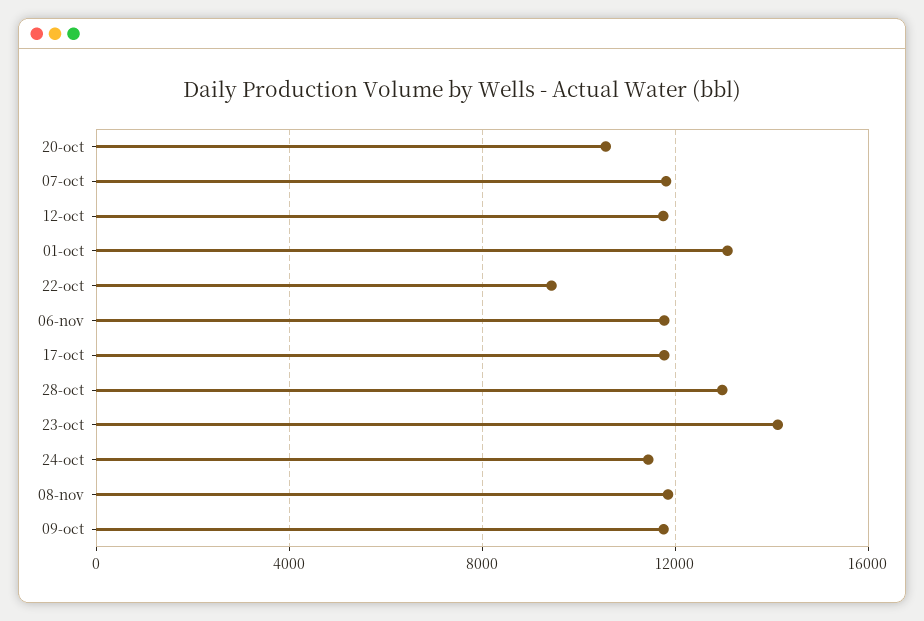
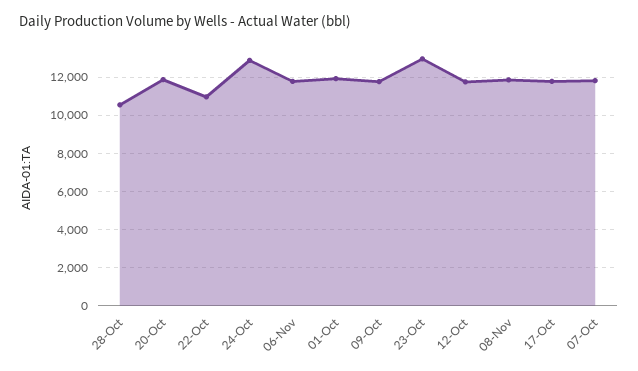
20-oct: 10500 -> 12000
01-oct: 13000 -> 12000
22-oct: 9500 -> 11000
28-oct: 13000 -> 10500
23-oct: 14000 -> 13000
24-oct: 11500 -> 13000

